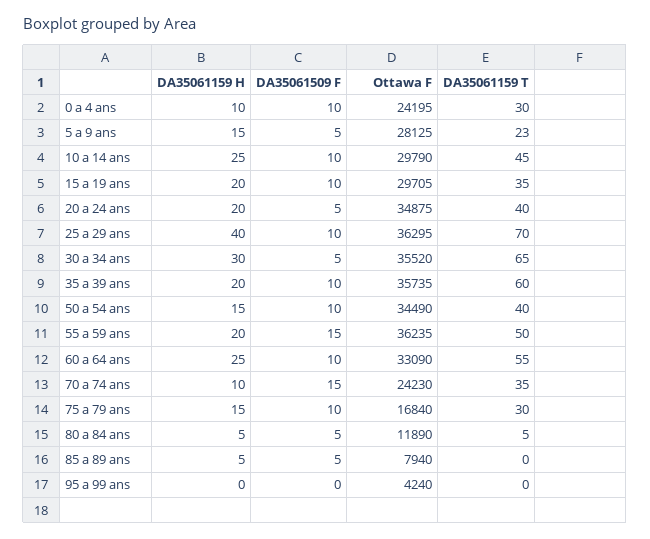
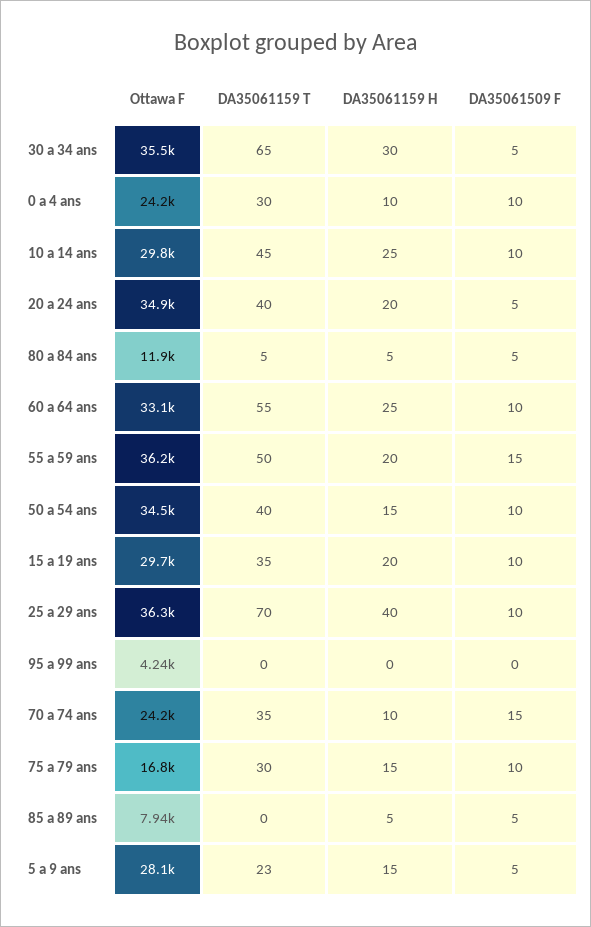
DA35061159 H, 35 a 39 ans: 20 -> none
DA35061509 F, 35 a 39 ans: 10 -> none
Ottawa F, 35 a 39 ans: 35735 -> none
DA35061159 T, 35 a 39 ans: 60 -> none

